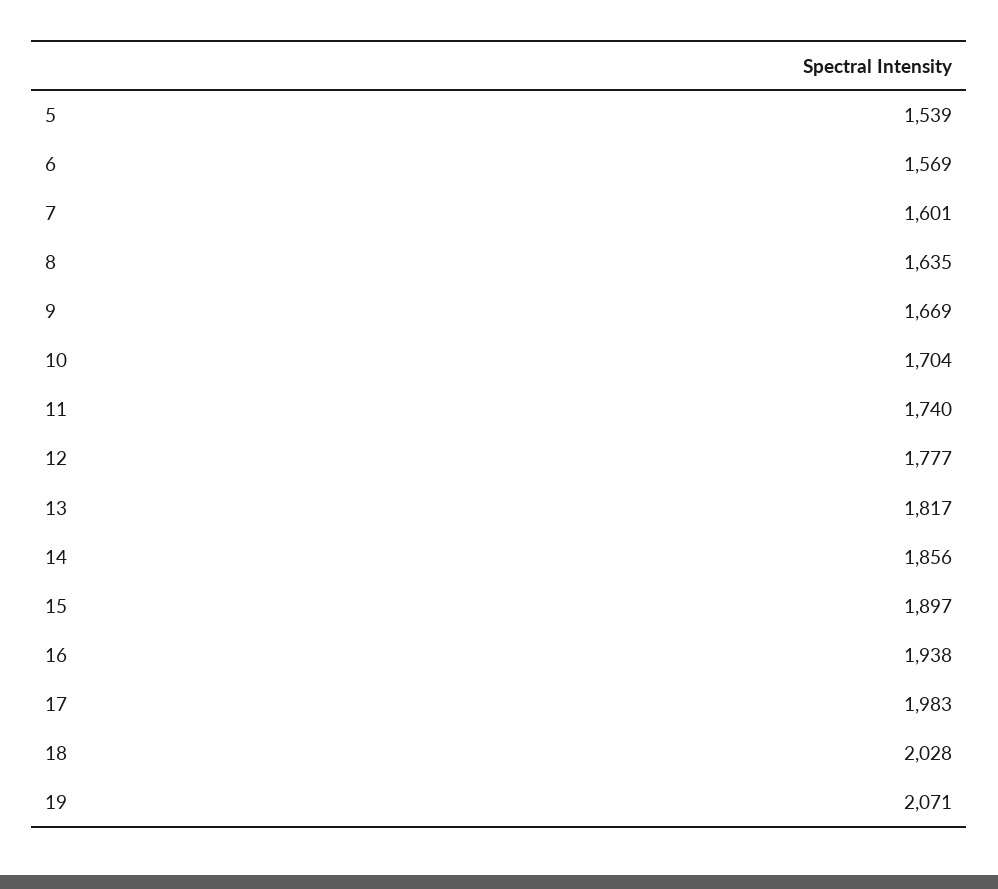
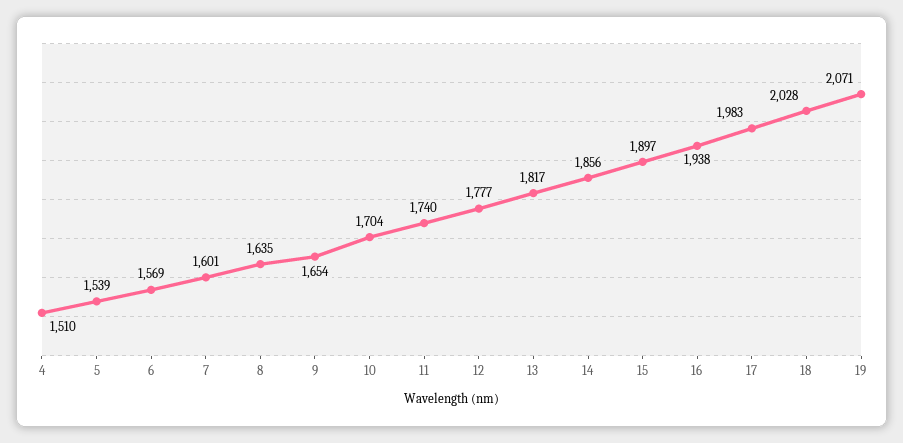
9: 1669 -> 1654
4: none -> 1510

